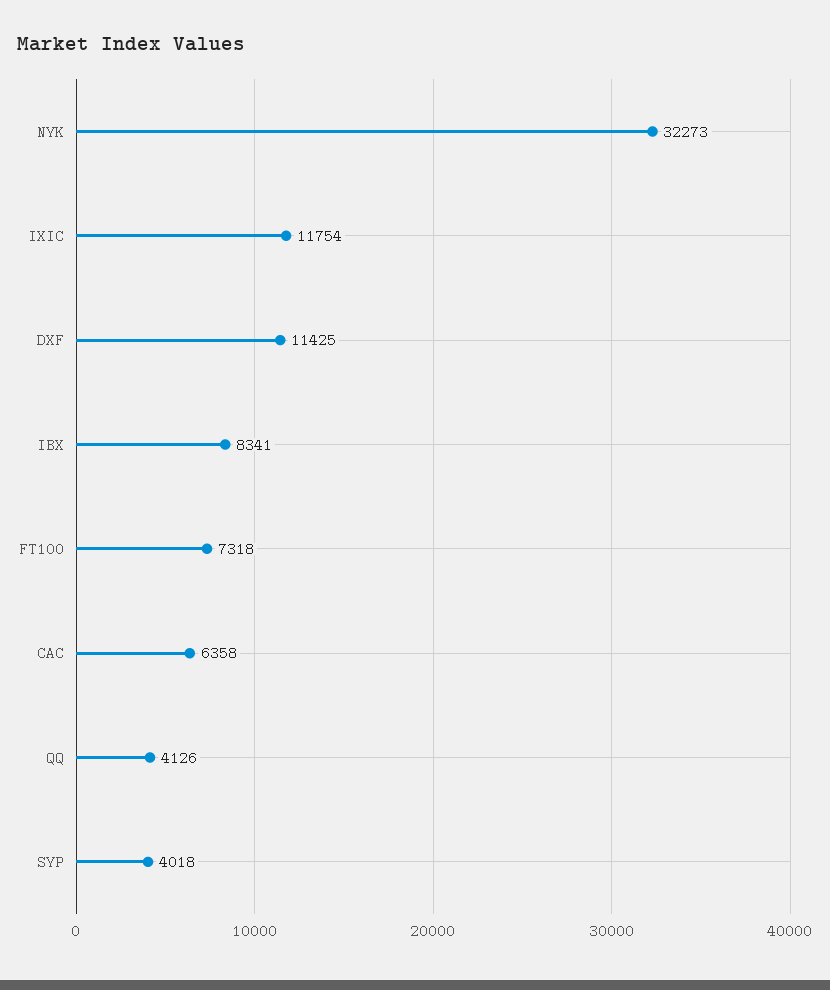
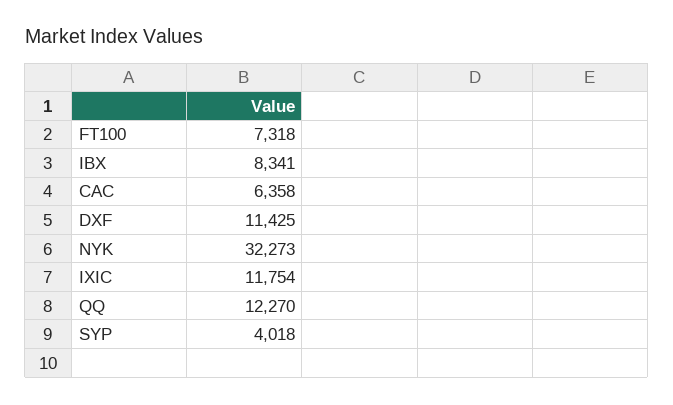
QQ: 4126 -> 12270

